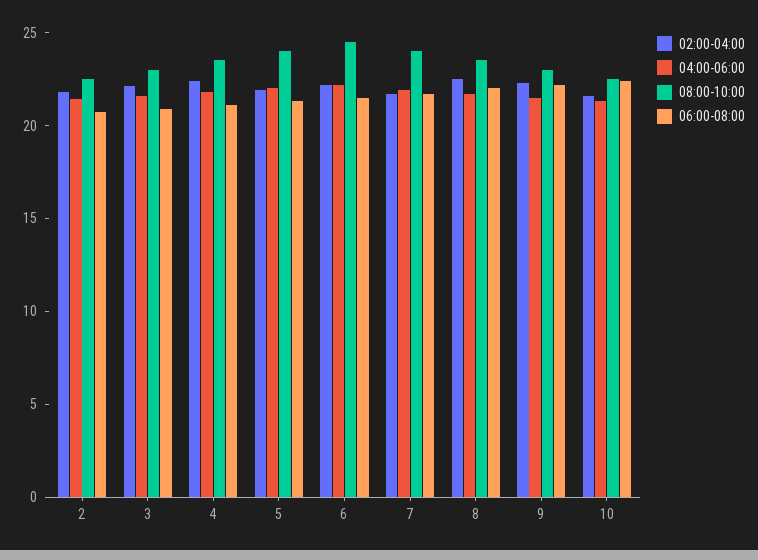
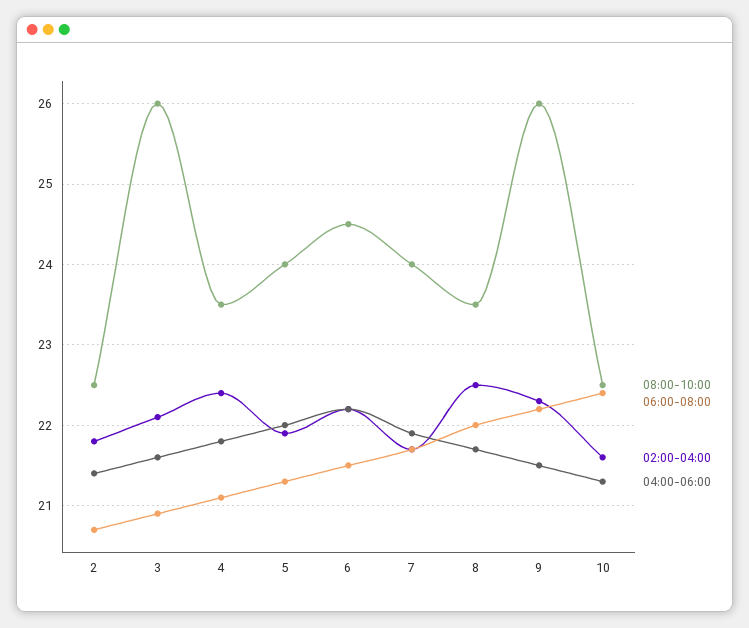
08:00-10:00, 3: 23 -> 26
08:00-10:00, 9: 23 -> 26

